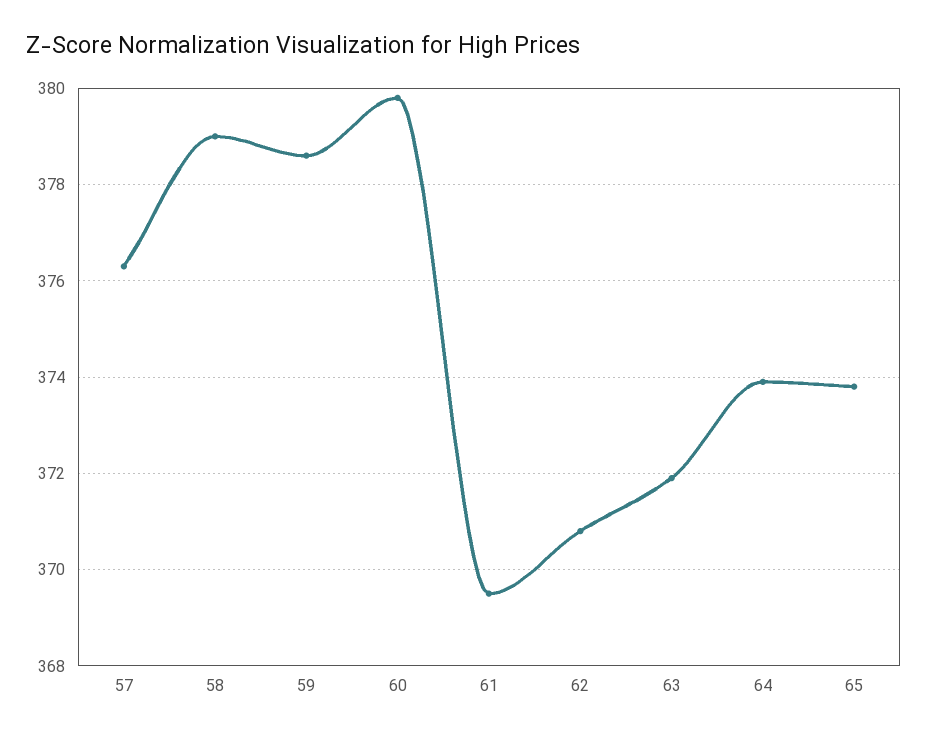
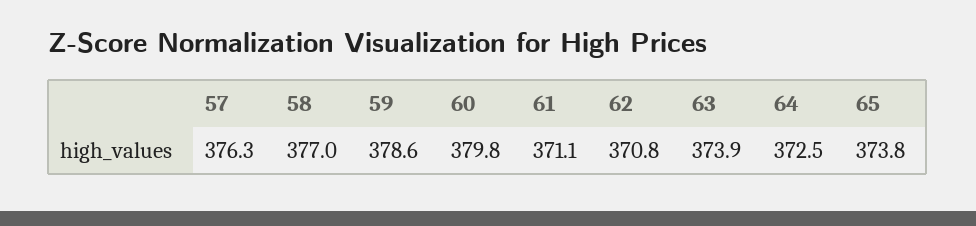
58: 379 -> 377
61: 369.5 -> 371.1
63: 372 -> 373.9
64: 374 -> 372.5

